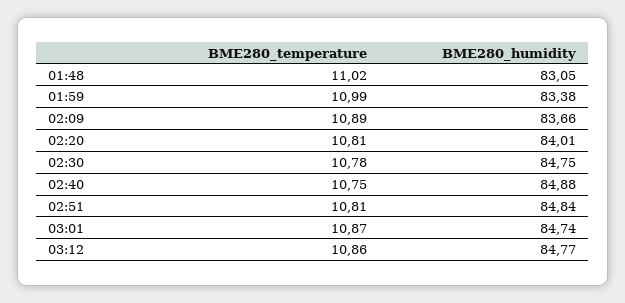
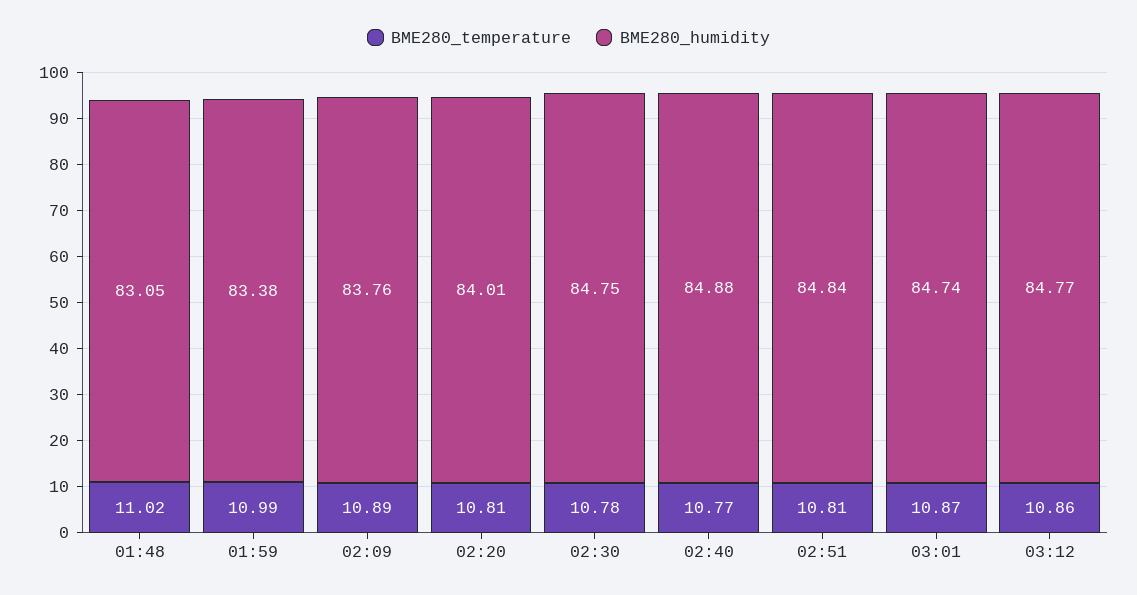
BME280_humidity, 02:09: 83.66 -> 83.76
BME280_temperature, 02:40: 10.75 -> 10.77

